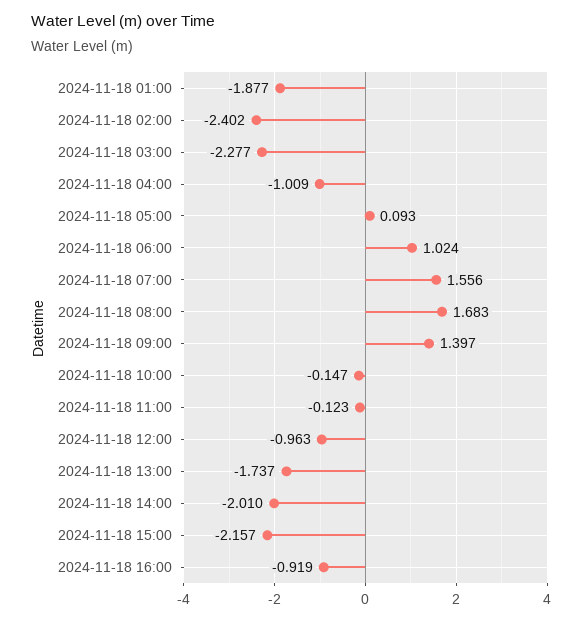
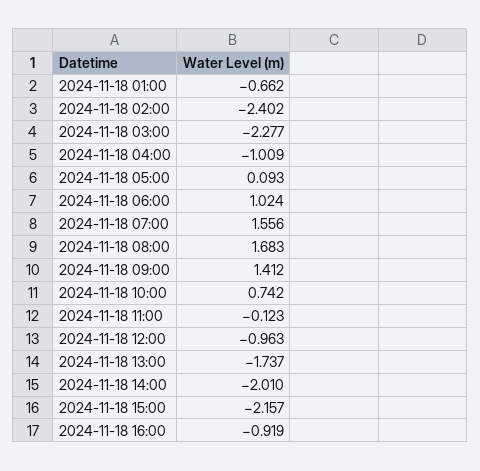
2024-11-18 01:00: -1.877 -> -0.662
2024-11-18 09:00: 1.397 -> 1.412
2024-11-18 10:00: -0.147 -> 0.742

